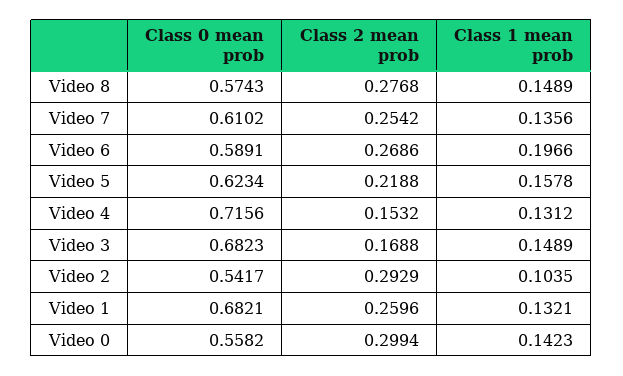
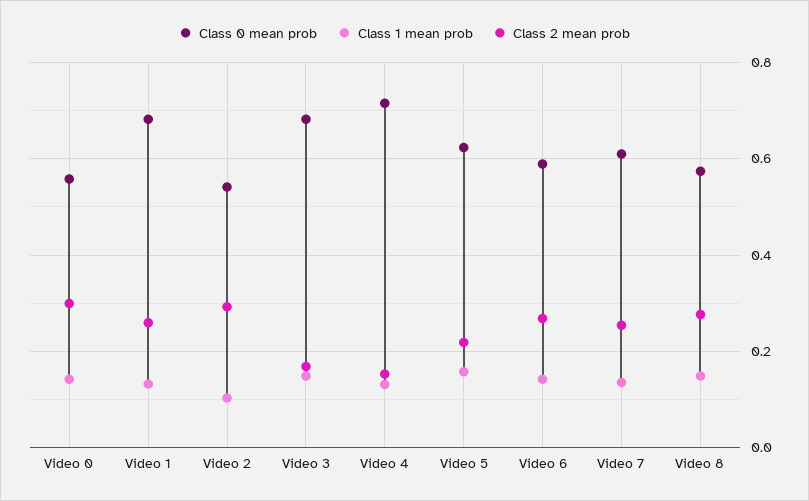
Class 1 mean prob, Video 6: 0.1966 -> 0.14

